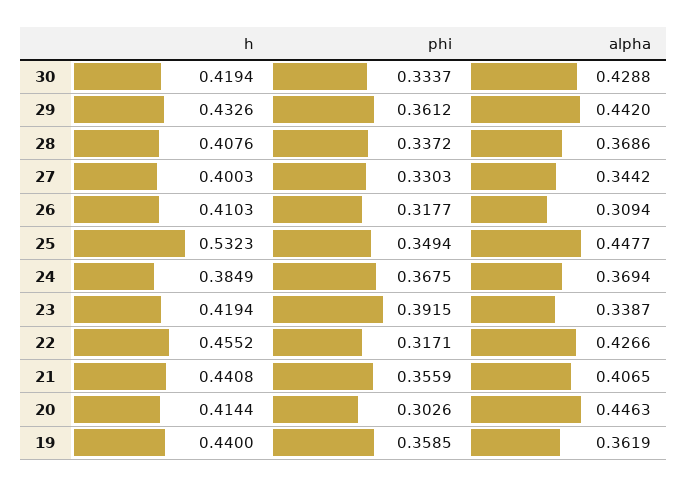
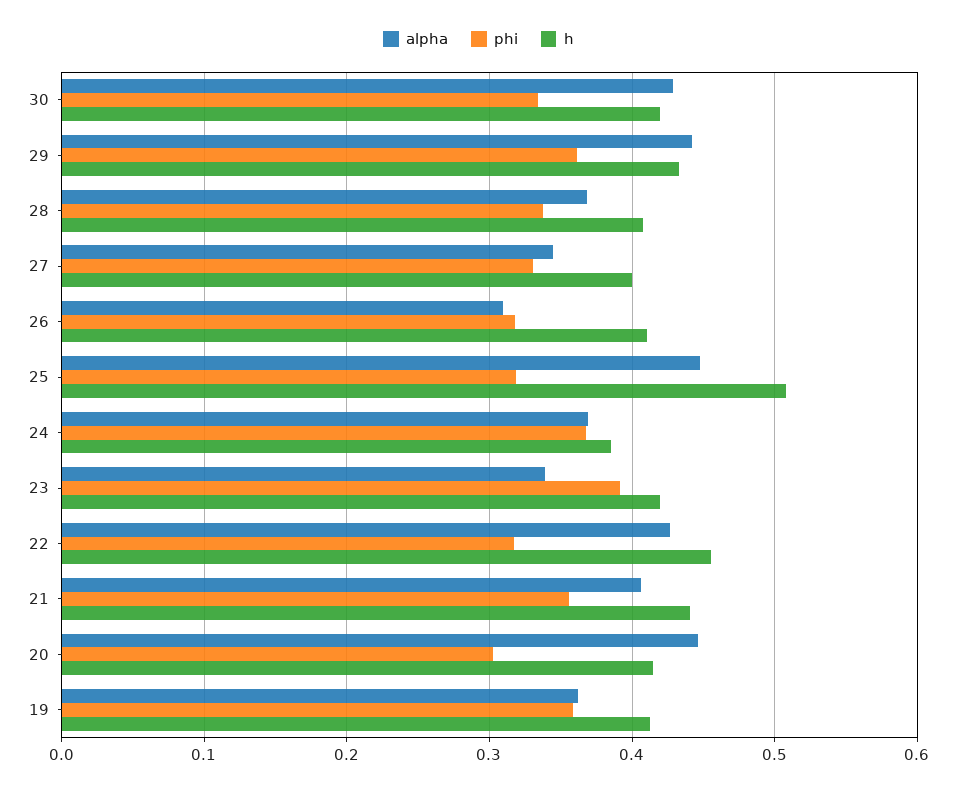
h, 25: 0.5323 -> 0.51
phi, 25: 0.3494 -> 0.32
h, 19: 0.44 -> 0.41

